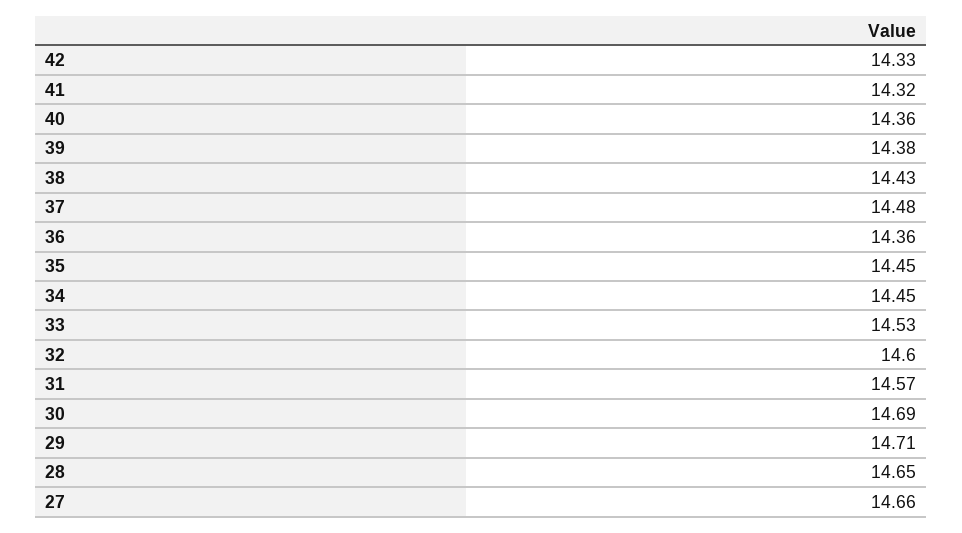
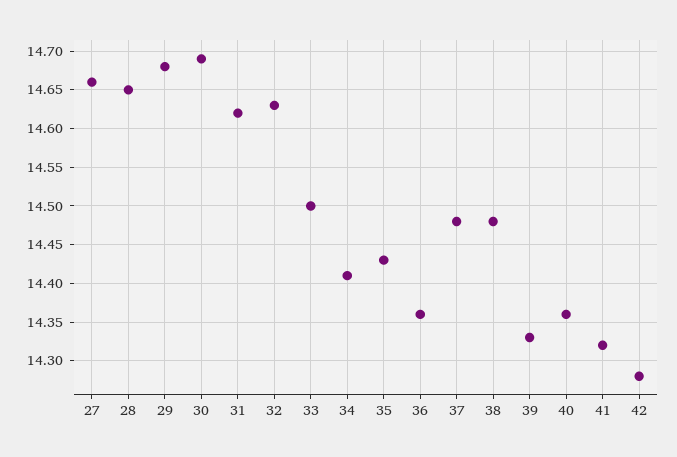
42: 14.33 -> 14.28
39: 14.38 -> 14.33
38: 14.43 -> 14.48
35: 14.45 -> 14.43
34: 14.45 -> 14.41
33: 14.53 -> 14.5
32: 14.6 -> 14.63
31: 14.57 -> 14.62
29: 14.71 -> 14.68

